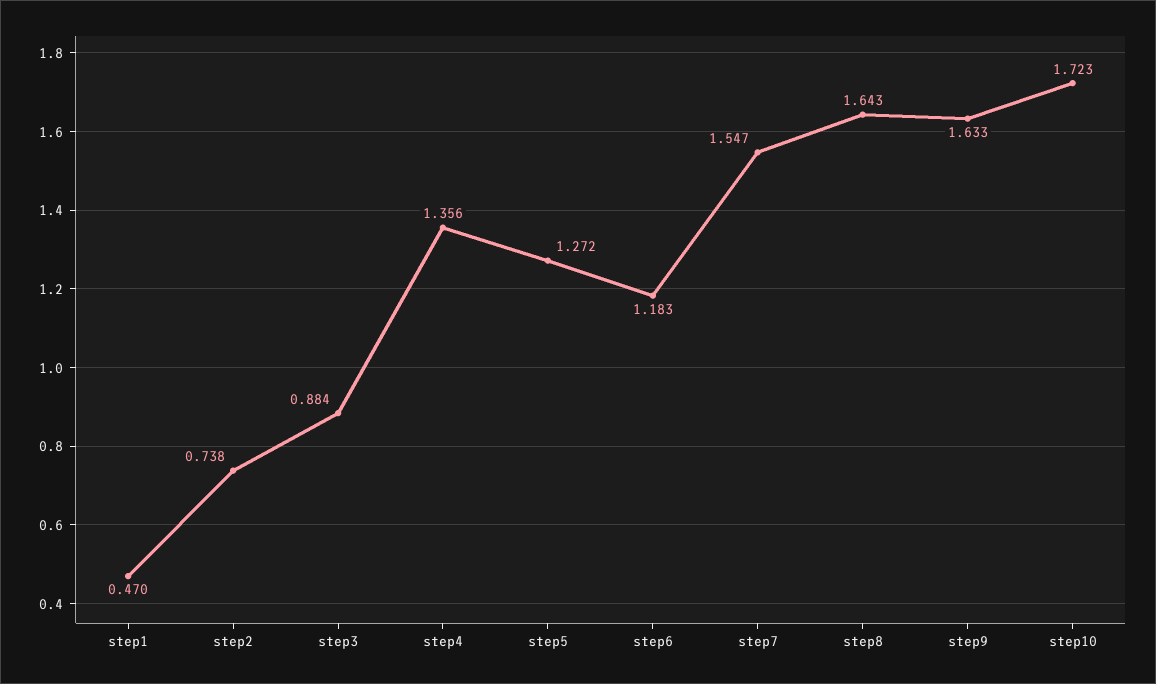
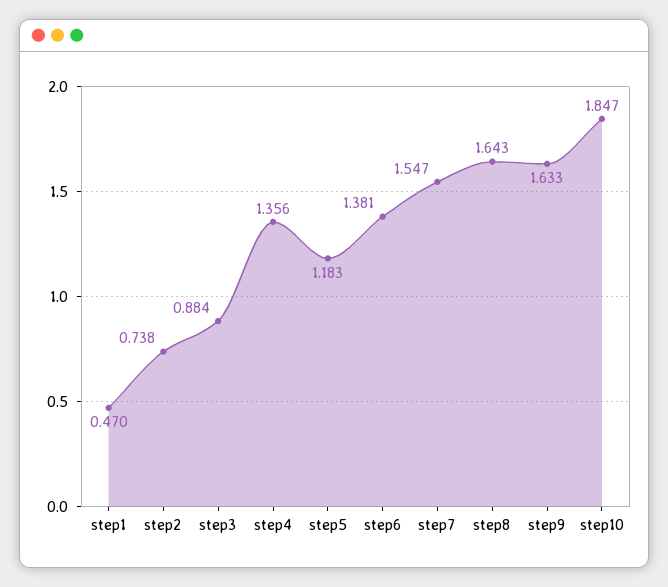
step5: 1.272 -> 1.183
step6: 1.183 -> 1.381
step10: 1.723 -> 1.847

